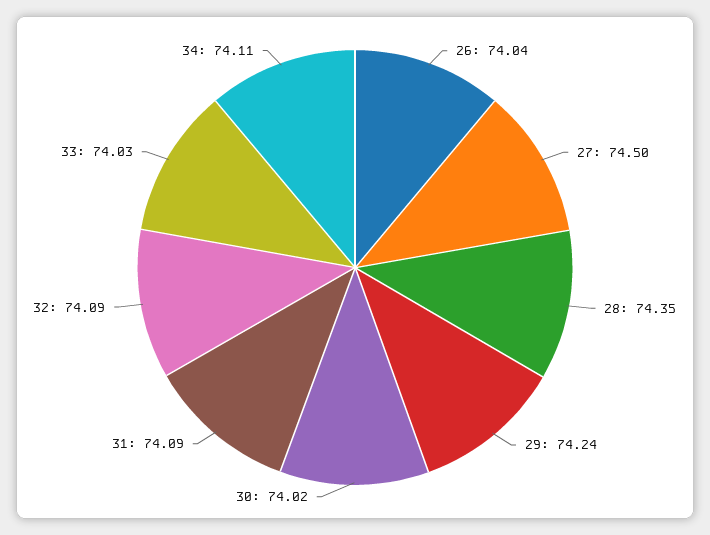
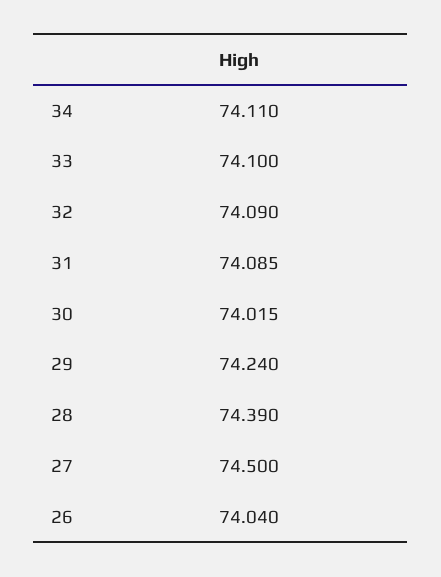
28: 74.35 -> 74.39
33: 74.03 -> 74.1

